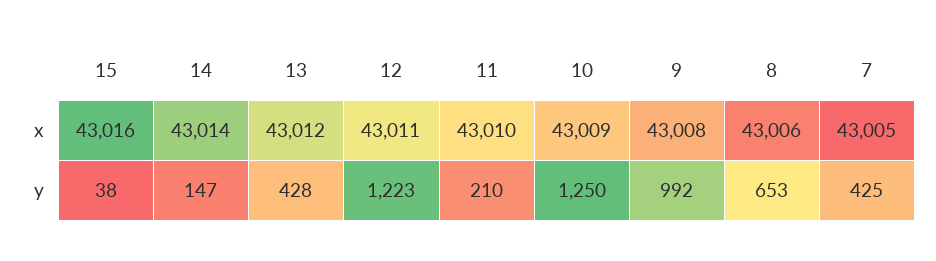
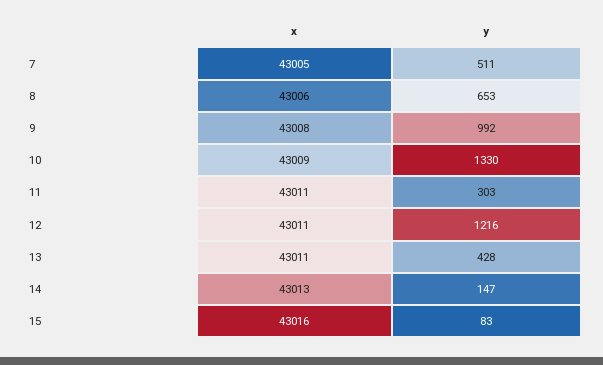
14, x: 43014 -> 43013
13, x: 43012 -> 43011
11, x: 43010 -> 43011
15, y: 38 -> 83
12, y: 1223 -> 1216
11, y: 210 -> 303
10, y: 1250 -> 1330
7, y: 425 -> 511

